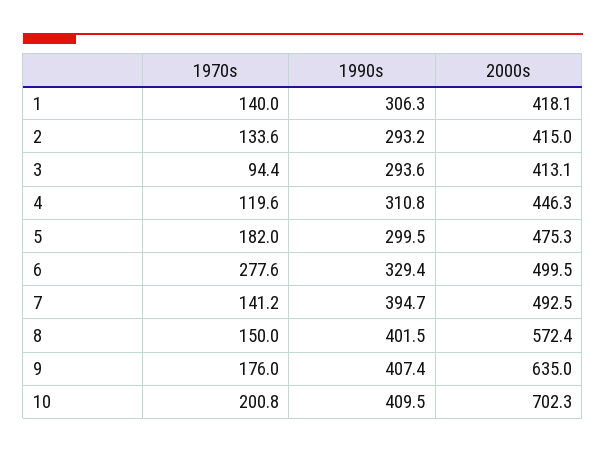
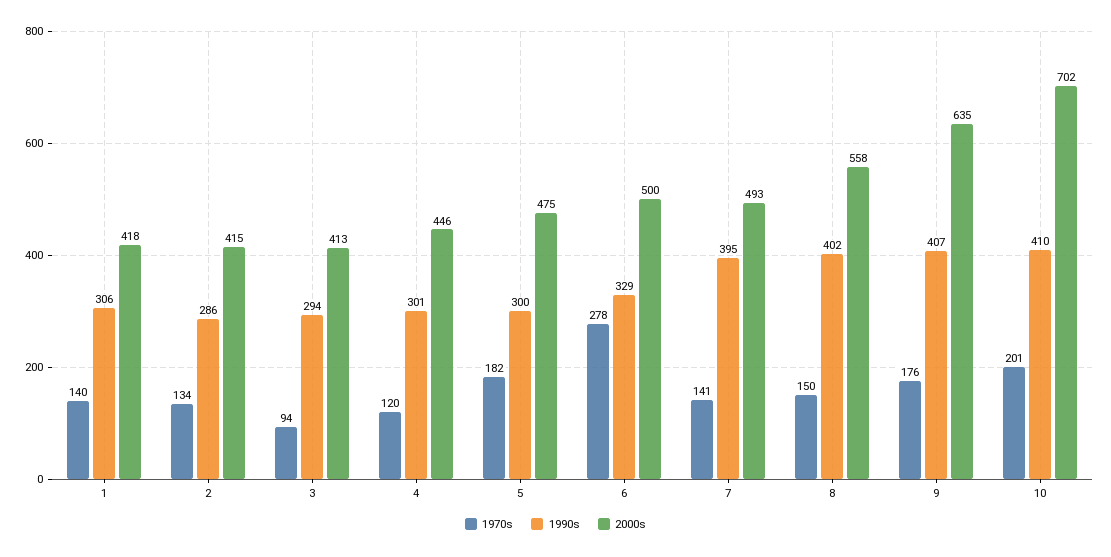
1990s, 2: 293.2 -> 286
1990s, 4: 310.8 -> 301
2000s, 8: 572.4 -> 558

